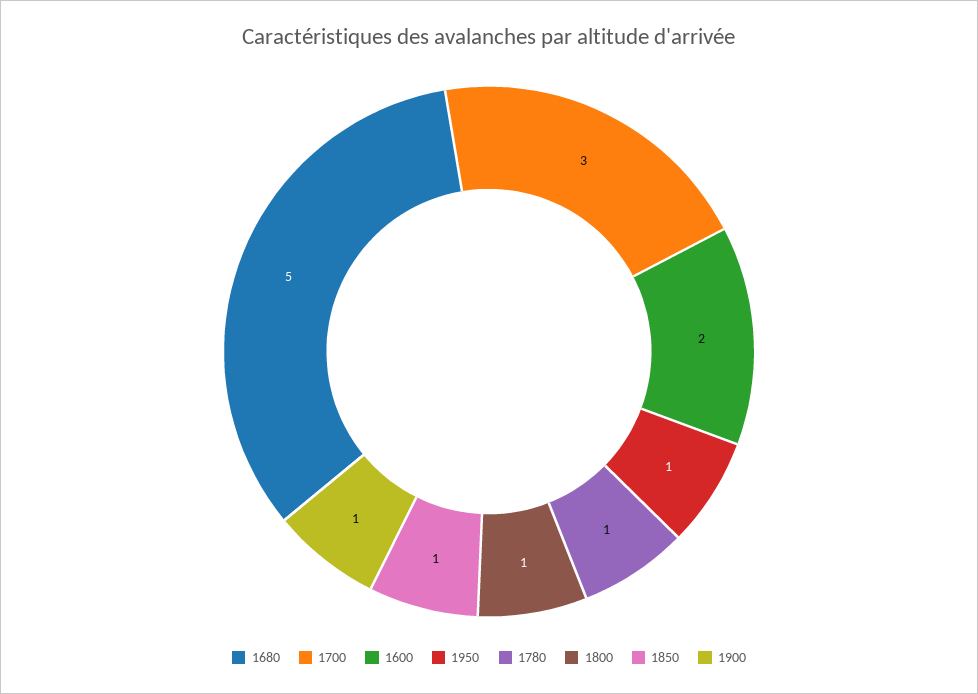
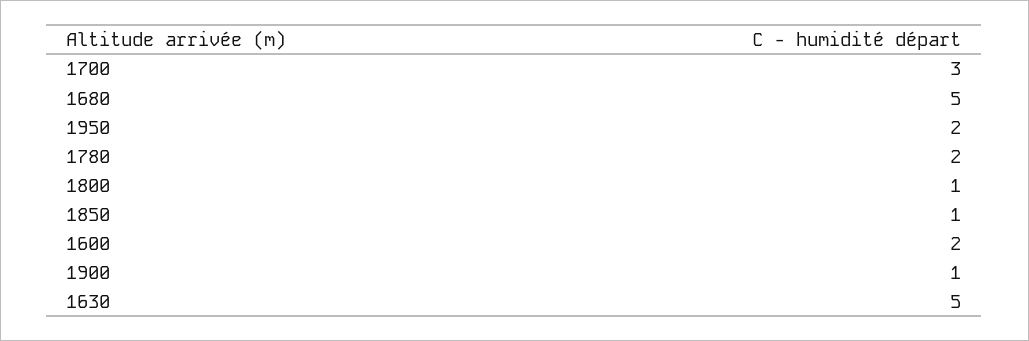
1950: 1 -> 2
1780: 1 -> 2
1630: none -> 5

